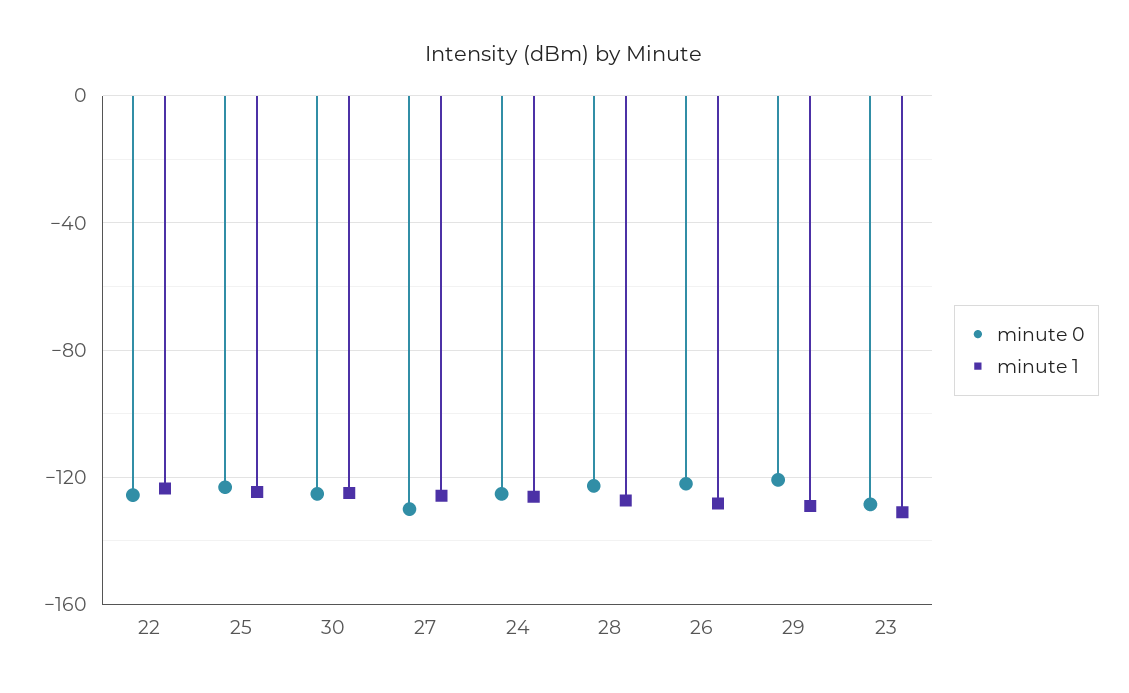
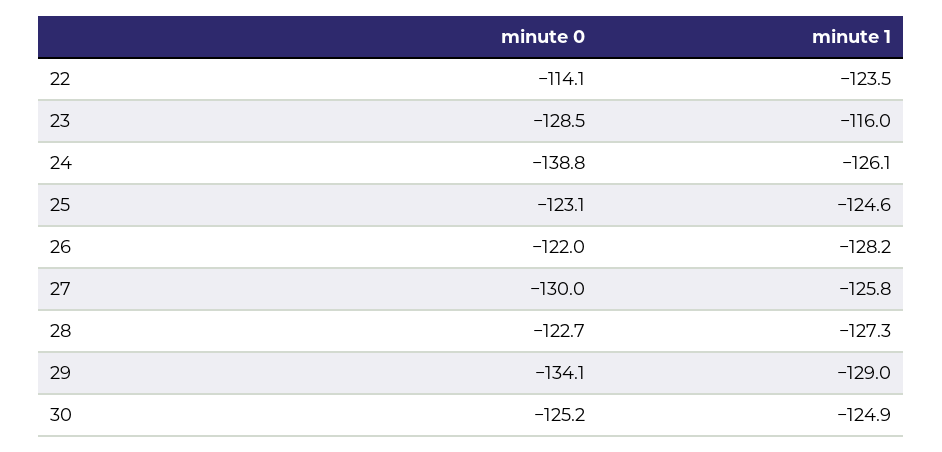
minute 0, 22: -125 -> -114.1
minute 0, 24: -125 -> -138.8
minute 0, 29: -120 -> -134.1
minute 1, 23: -130 -> -116

